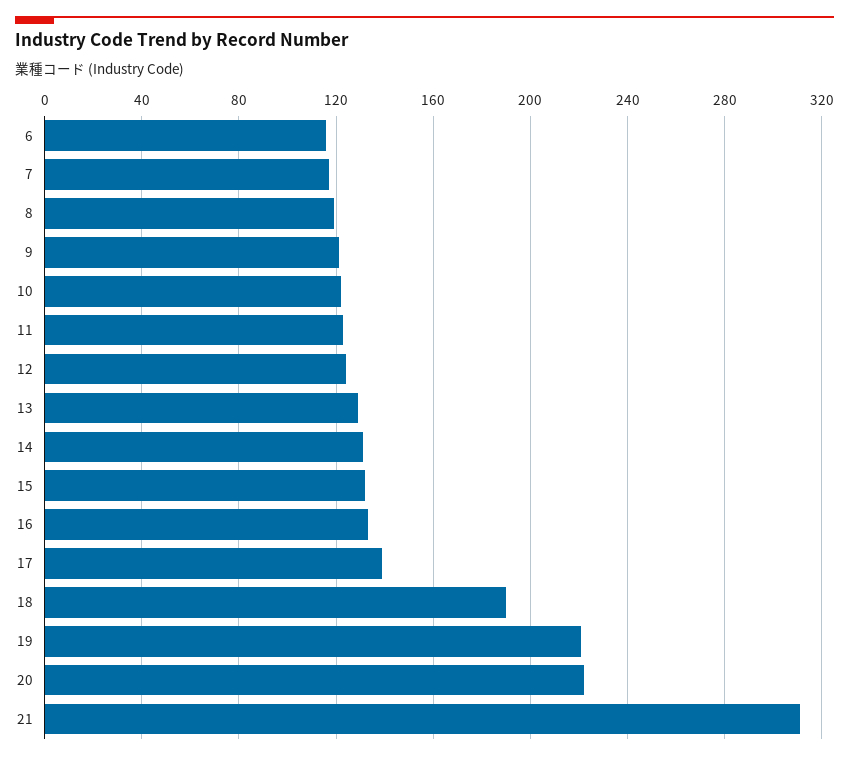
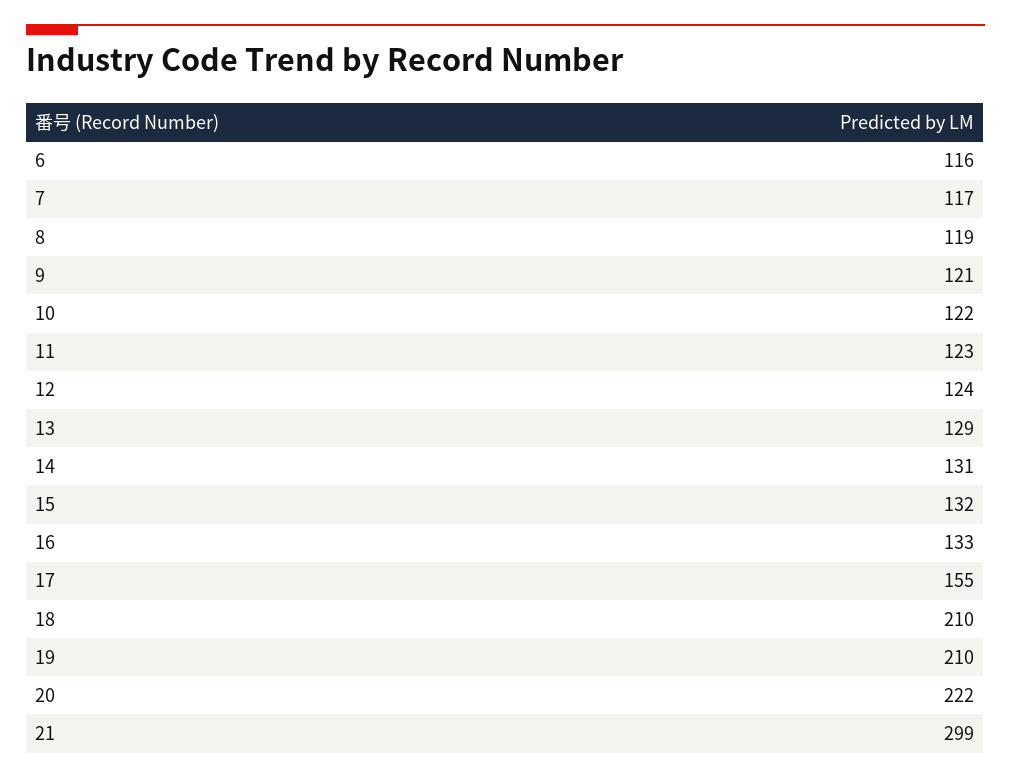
17: 140 -> 155
18: 190 -> 210
19: 220 -> 210
21: 310 -> 299

